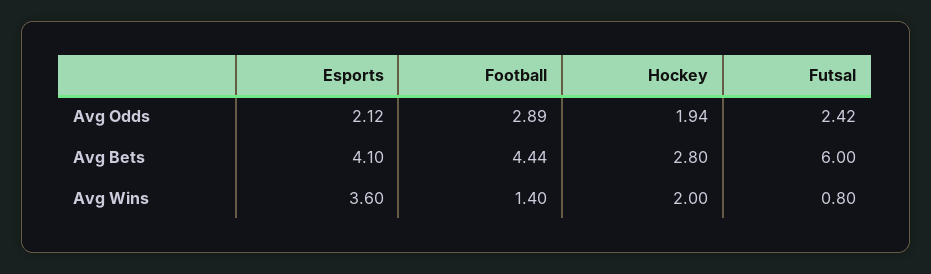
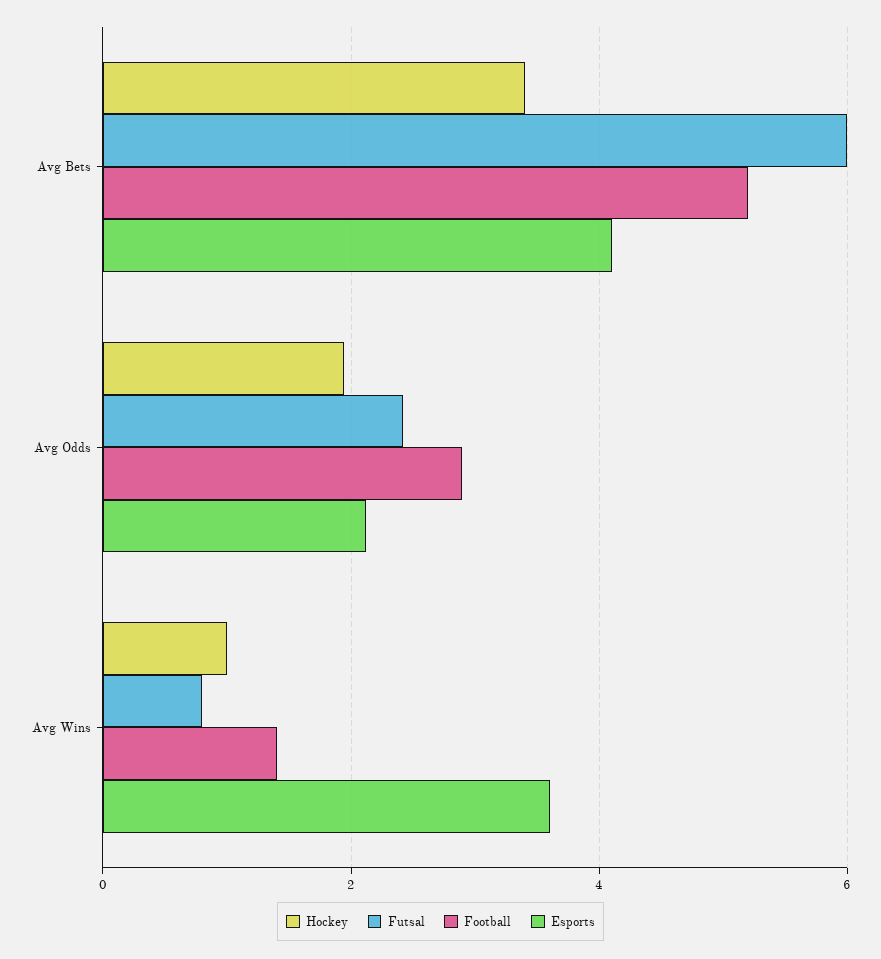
Football, Avg Bets: 4.44 -> 5.2
Hockey, Avg Bets: 2.8 -> 3.4
Hockey, Avg Wins: 2 -> 1

